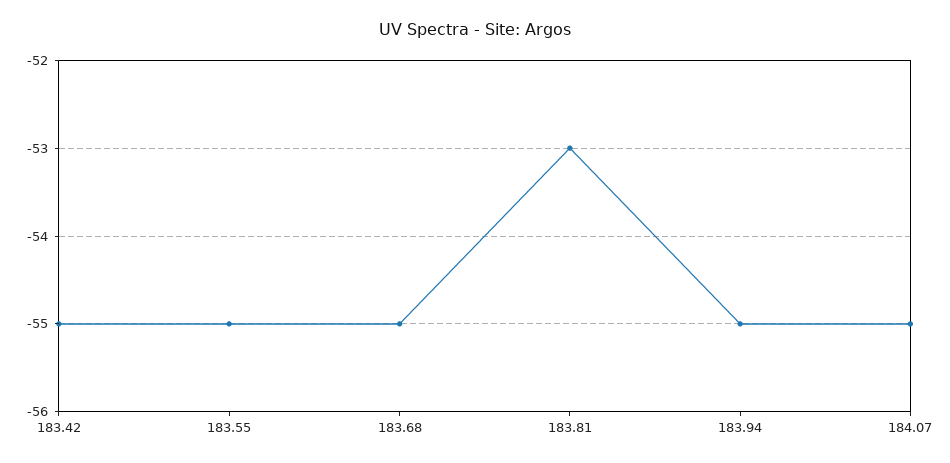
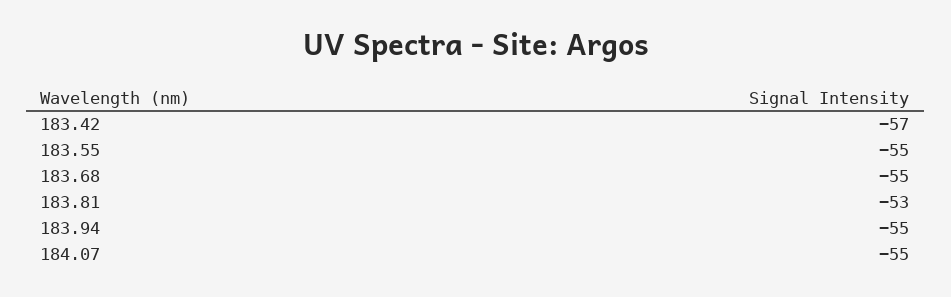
183.42: -55 -> -57

